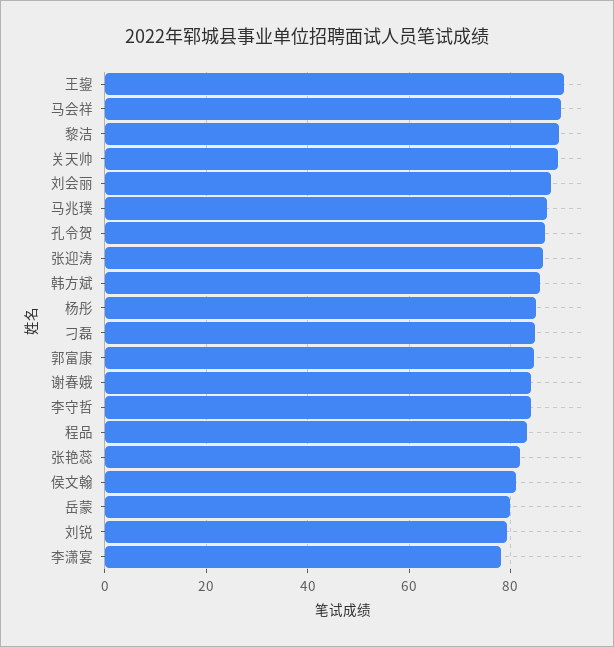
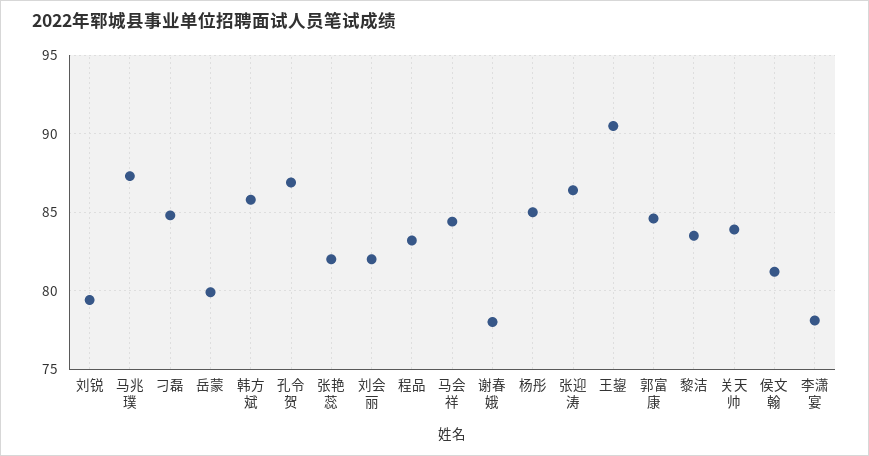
马会祥: 90 -> 84.5
黎洁: 90 -> 83.5
关天帅: 90 -> 84
刘会丽: 88 -> 82
谢春娥: 84 -> 78
李守哲: 84 -> none

